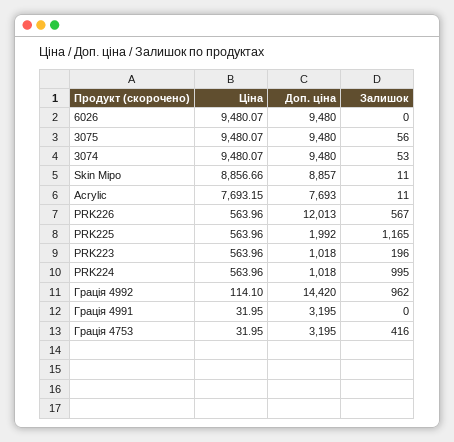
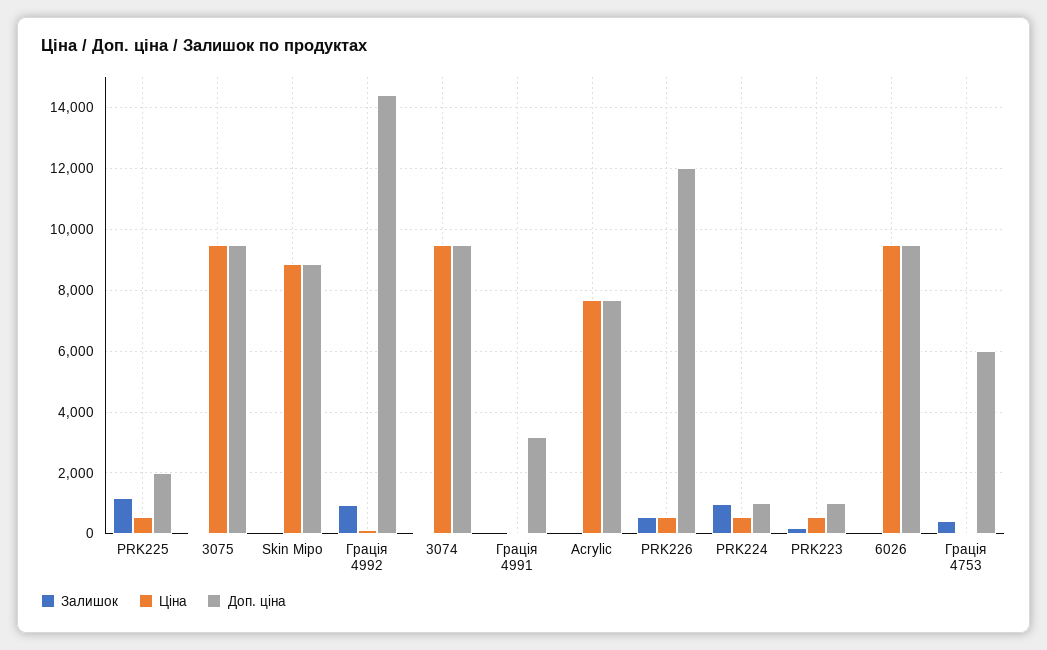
Доп. ціна, Грація 4753: 3195 -> 6000

